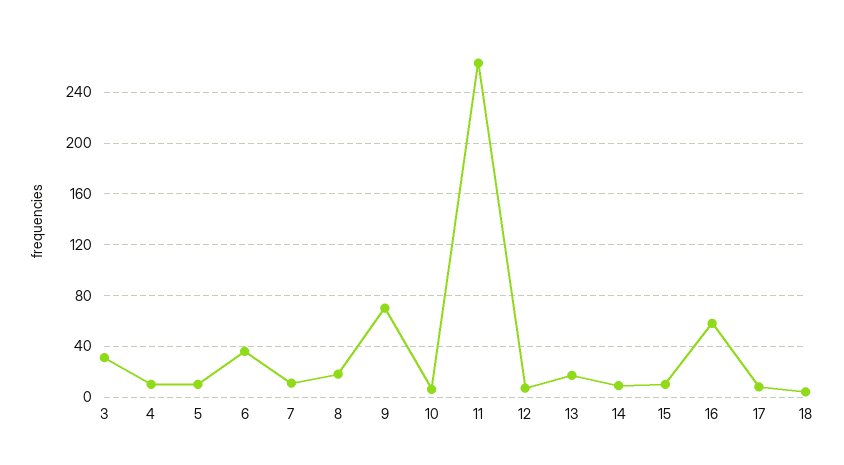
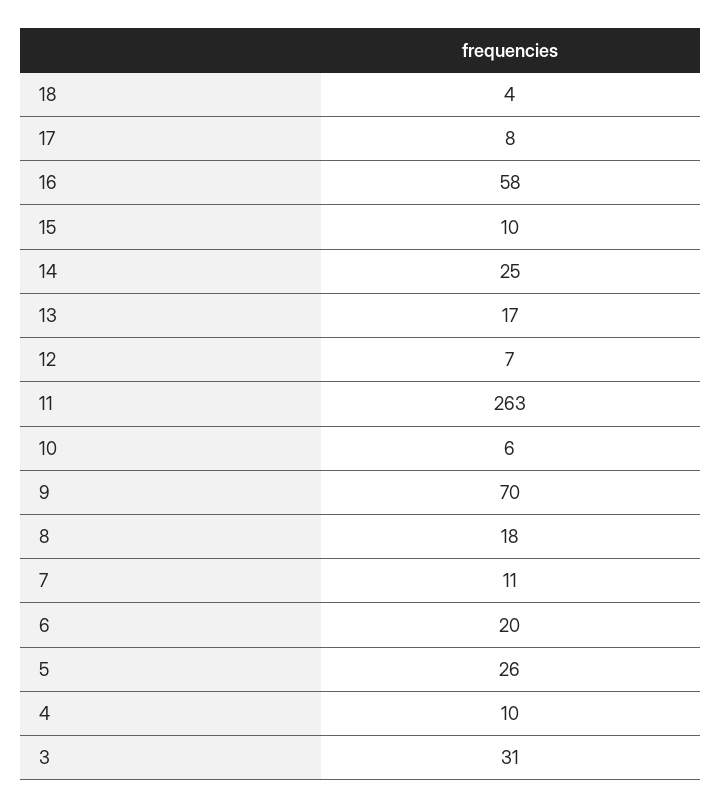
5: 10 -> 26
6: 35 -> 20
14: 10 -> 25

